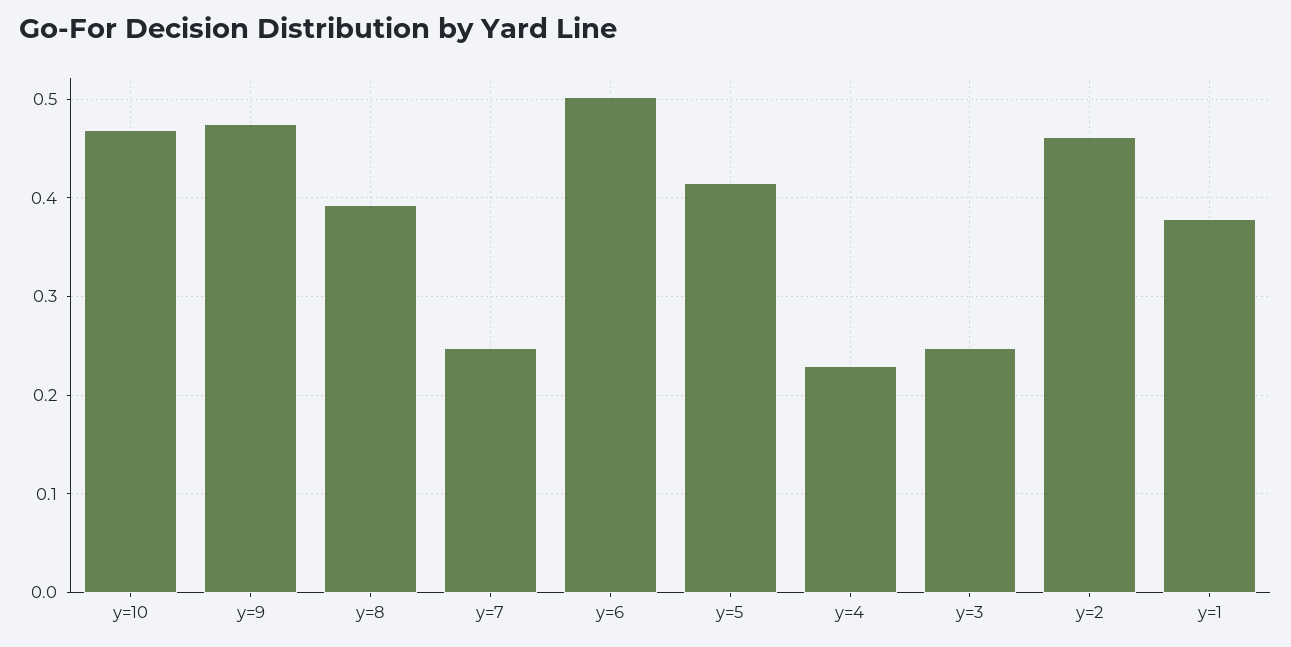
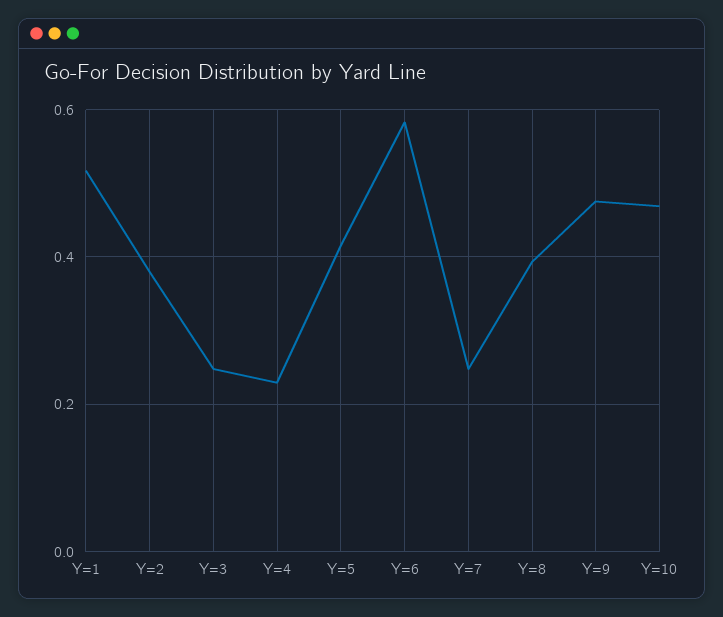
y=6: 0.5 -> 0.58
y=2: 0.46 -> 0.38
y=1: 0.38 -> 0.52

